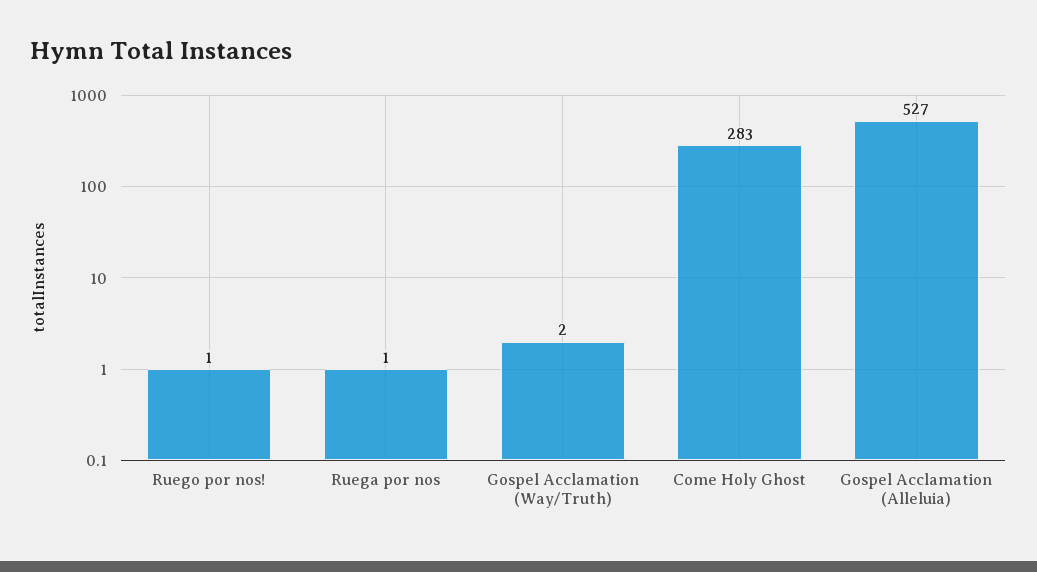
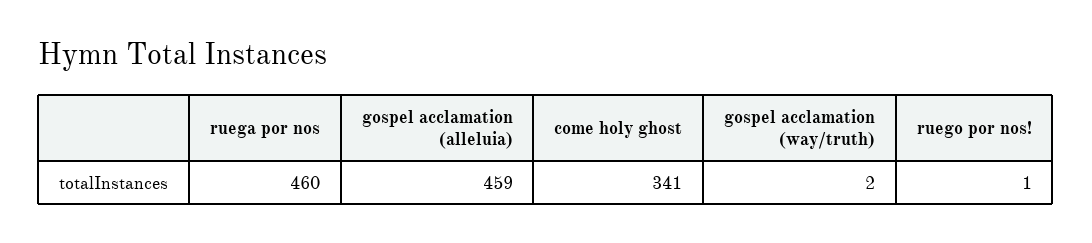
Ruega por nos: 1 -> 460
Come Holy Ghost: 283 -> 341
Gospel Acclamation (Alleluia): 527 -> 459

